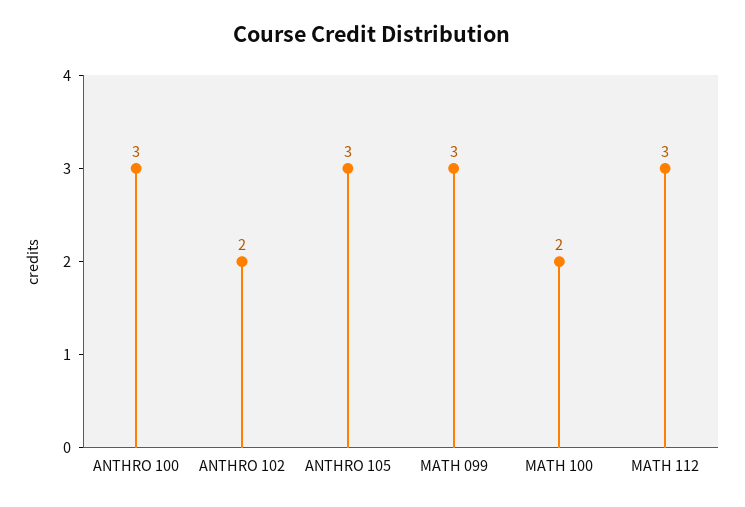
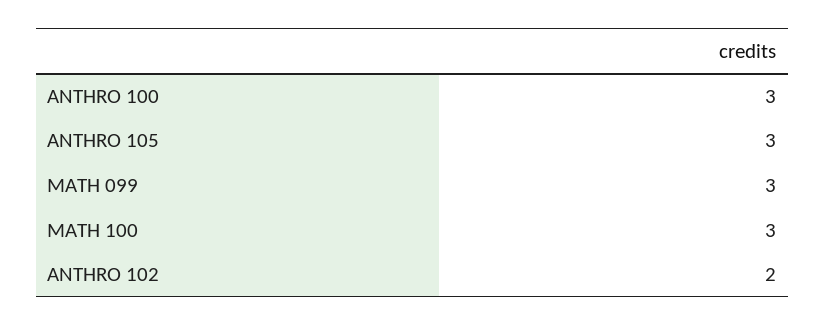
MATH 100: 2 -> 3
MATH 112: 3 -> none

